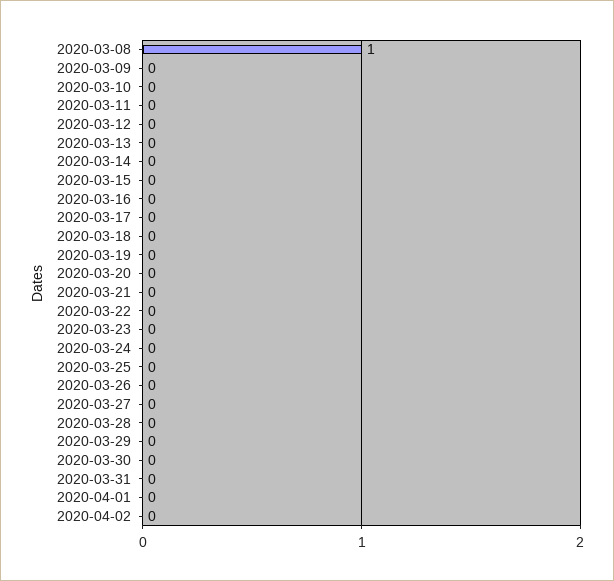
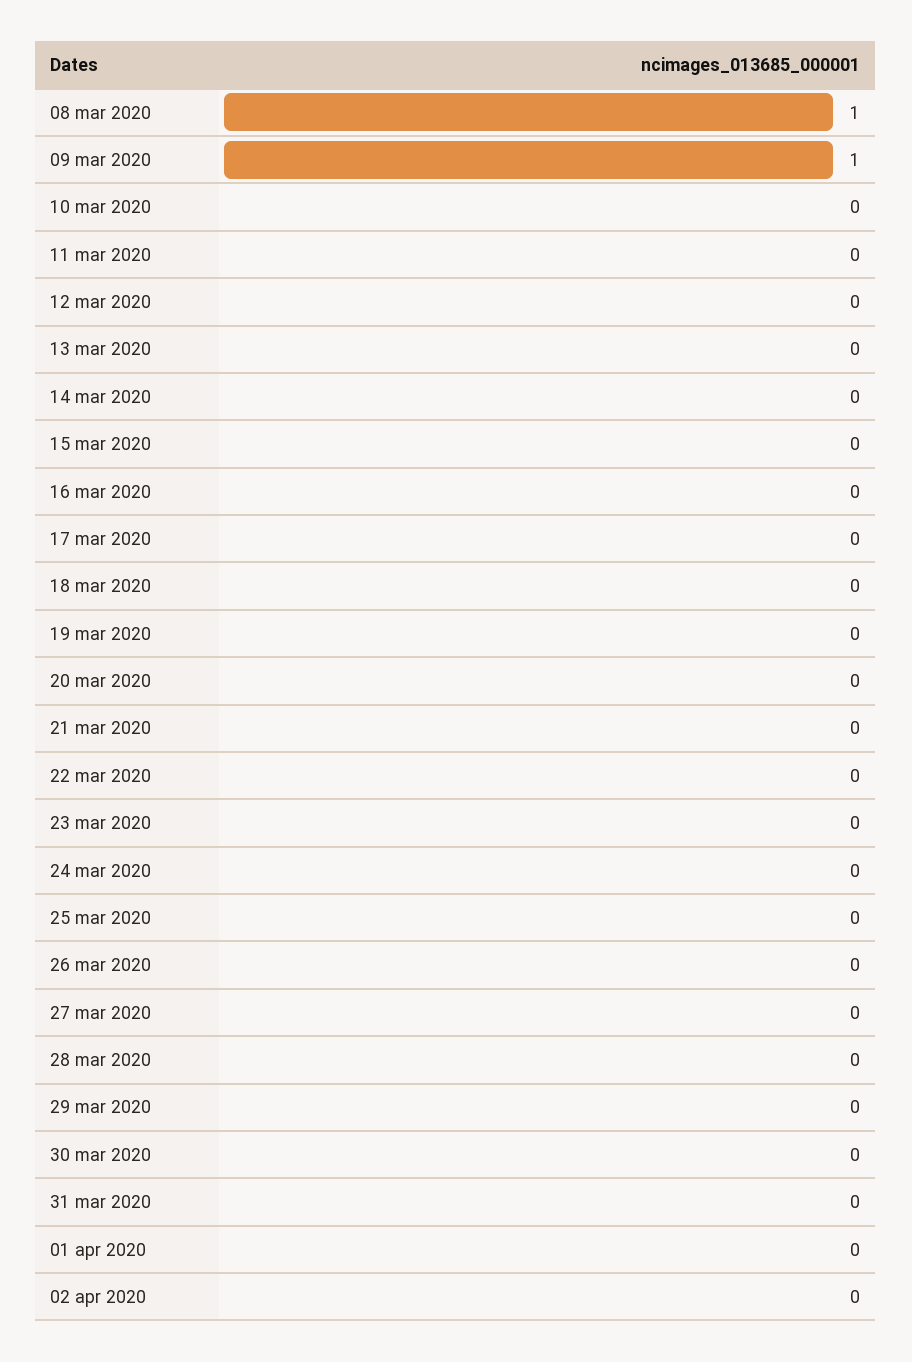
2020-03-09: 0 -> 1

